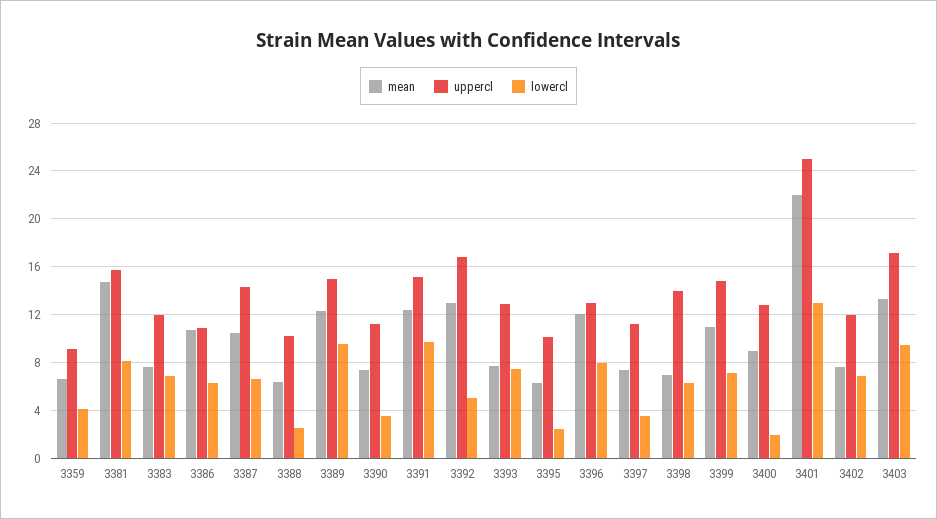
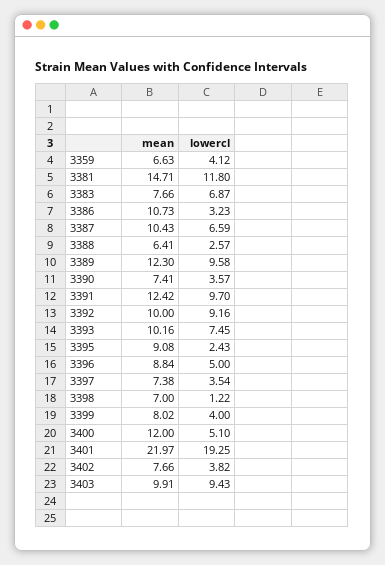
uppercl, 3359: 9 -> none
uppercl, 3381: 16 -> none
lowercl, 3381: 8 -> 11.8
uppercl, 3383: 12 -> none
uppercl, 3386: 11 -> none
lowercl, 3386: 6 -> 3.23
uppercl, 3387: 14 -> none
uppercl, 3388: 10 -> none
uppercl, 3389: 15 -> none
uppercl, 3390: 11 -> none
uppercl, 3391: 15 -> none
mean, 3392: 13 -> 10
uppercl, 3392: 17 -> none
lowercl, 3392: 5 -> 9.16
mean, 3393: 8 -> 10.16
uppercl, 3393: 13 -> none
mean, 3395: 6 -> 9.08
uppercl, 3395: 10 -> none
mean, 3396: 12 -> 8.84
uppercl, 3396: 13 -> none
lowercl, 3396: 8 -> 5
uppercl, 3397: 11 -> none
uppercl, 3398: 14 -> none
lowercl, 3398: 6 -> 1.22
mean, 3399: 11 -> 8.02
uppercl, 3399: 15 -> none
lowercl, 3399: 7 -> 4
mean, 3400: 9 -> 12
uppercl, 3400: 13 -> none
lowercl, 3400: 2 -> 5.1
uppercl, 3401: 25 -> none
lowercl, 3401: 13 -> 19.25
uppercl, 3402: 12 -> none
lowercl, 3402: 7 -> 3.82
mean, 3403: 13 -> 9.91
uppercl, 3403: 17 -> none

